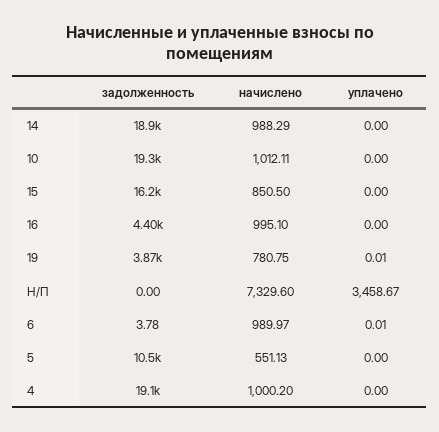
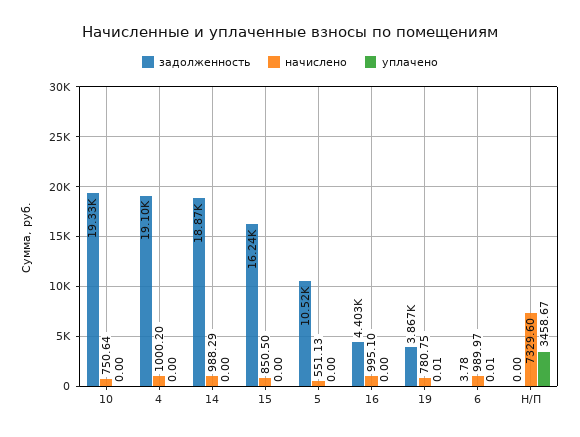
начислено, 10: 1012.11 -> 750.64

